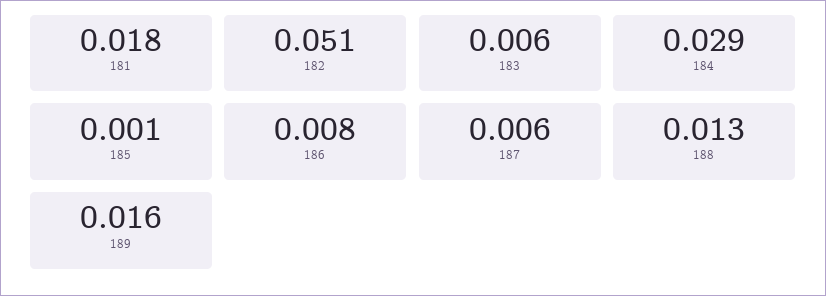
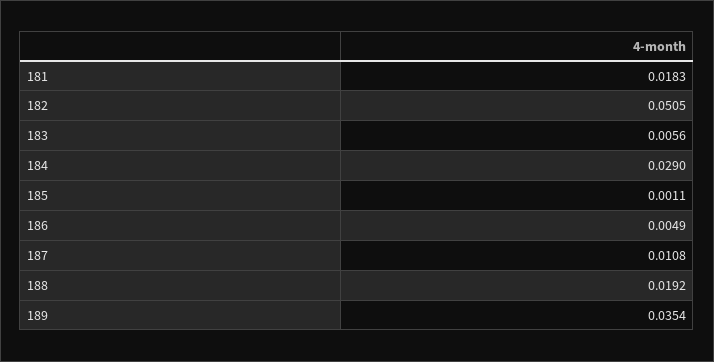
186: 0.008 -> 0.0049
187: 0.006 -> 0.0108
188: 0.013 -> 0.0192
189: 0.016 -> 0.0354

